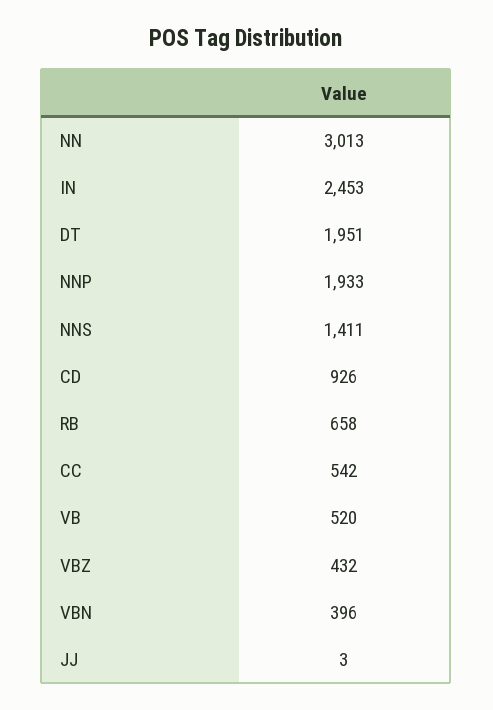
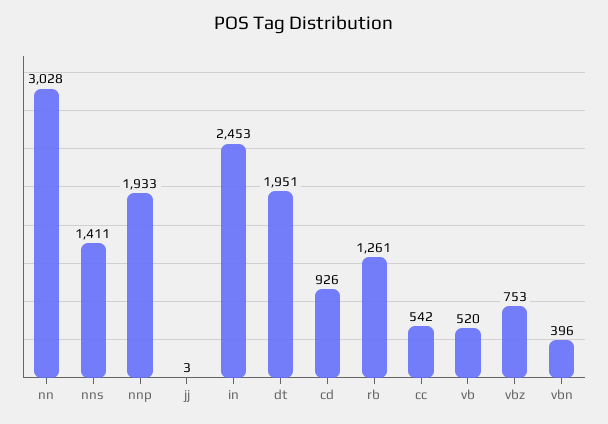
NN: 3013 -> 3028
RB: 658 -> 1261
VBZ: 432 -> 753

